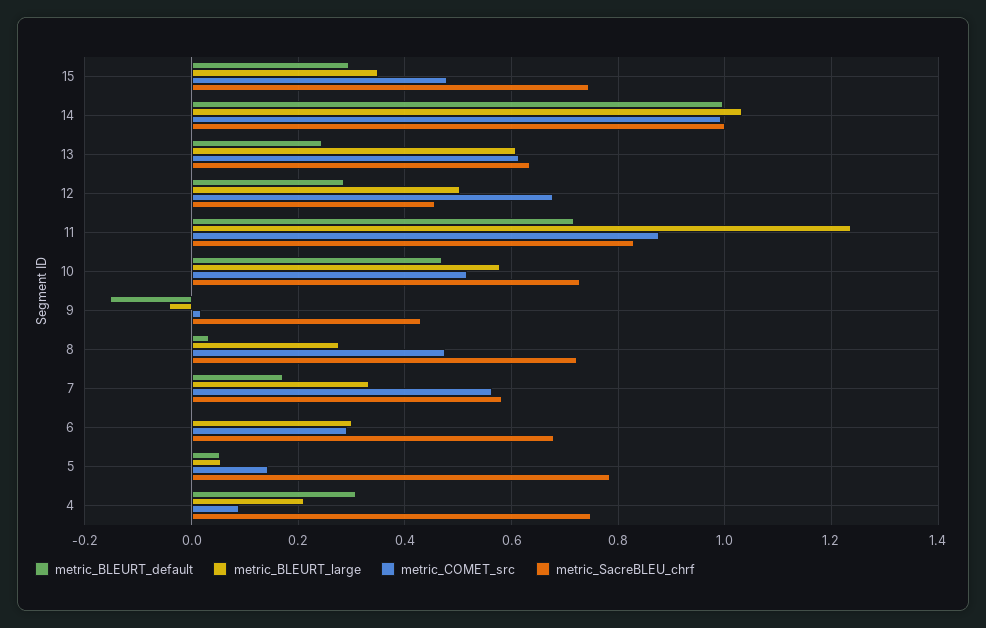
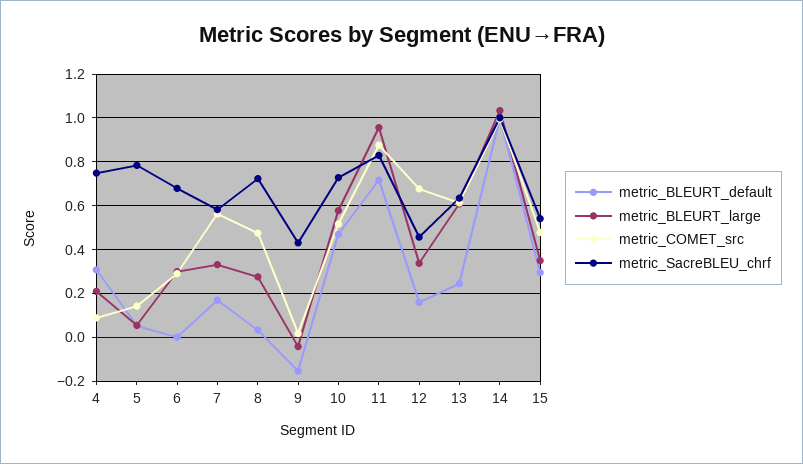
metric_SacreBLEU_chrf, 15: 0.74 -> 0.55
metric_BLEURT_default, 12: 0.28 -> 0.15
metric_BLEURT_large, 12: 0.5 -> 0.35
metric_BLEURT_large, 11: 1.24 -> 0.95

